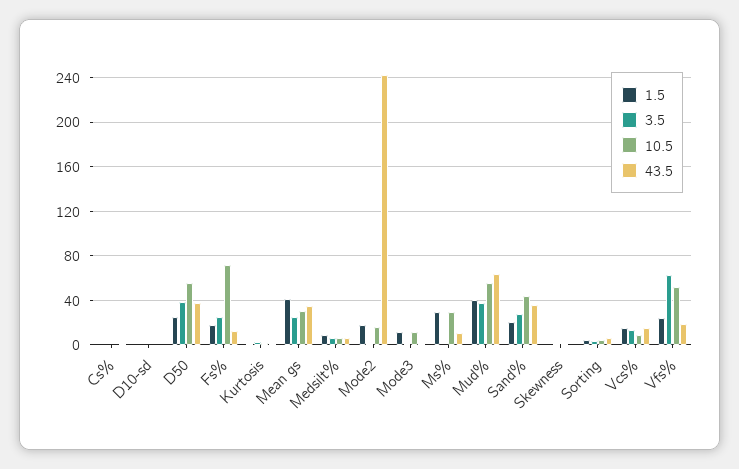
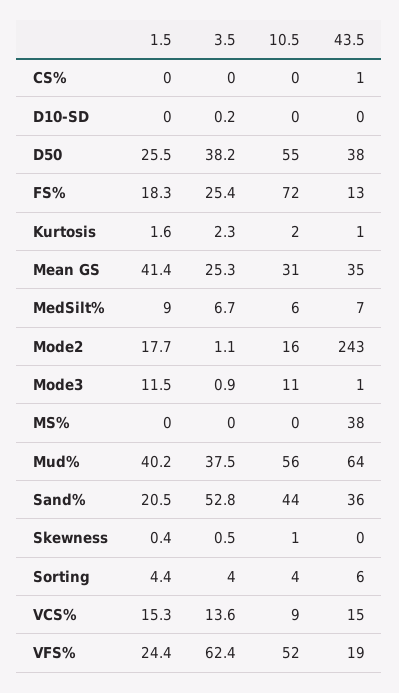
1.5, Ms%: 30 -> 0
10.5, Ms%: 30 -> 0
43.5, Ms%: 10 -> 38
3.5, Sand%: 30 -> 52.8

